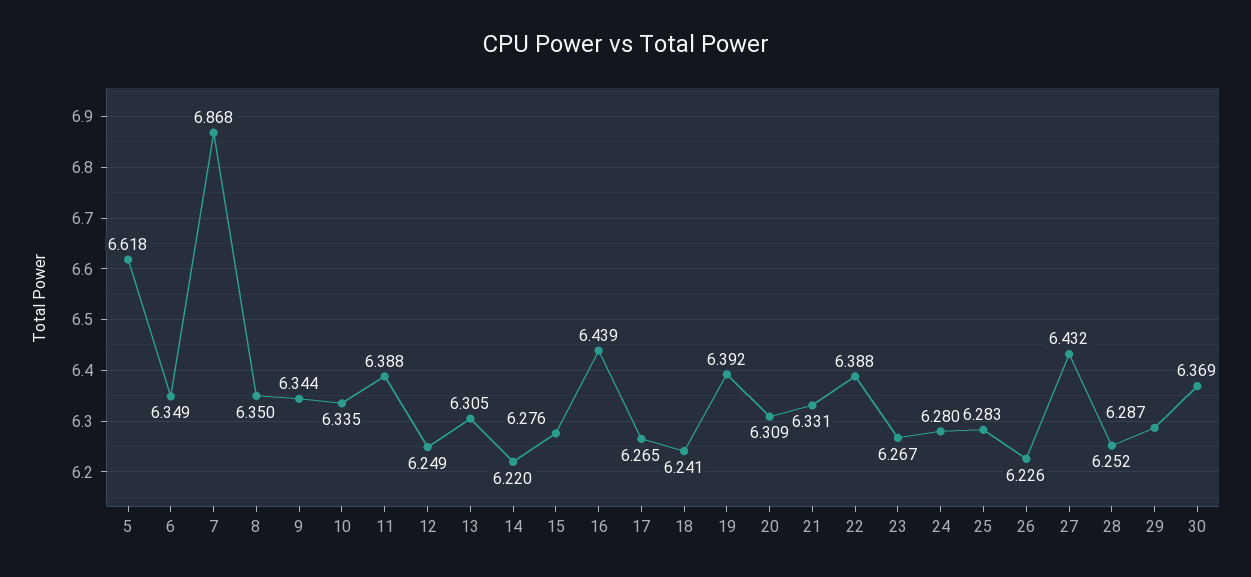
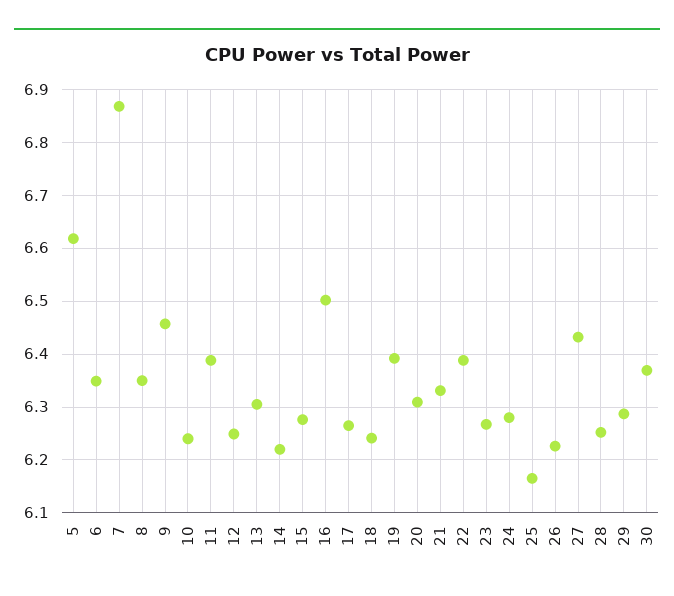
9: 6.344 -> 6.46
10: 6.335 -> 6.24
16: 6.439 -> 6.5
25: 6.283 -> 6.16

